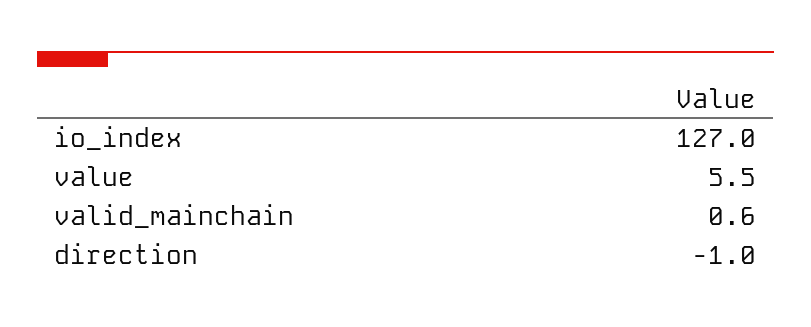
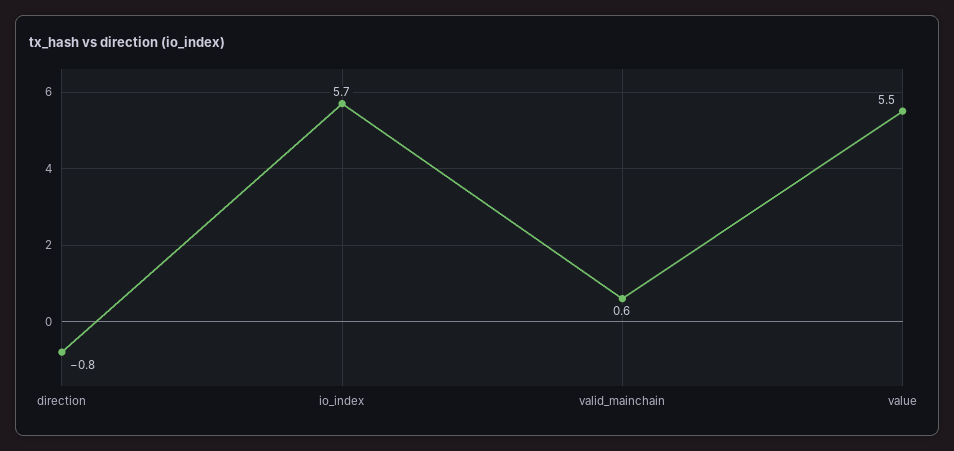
io_index: 127 -> 5.7
direction: -1 -> -0.8

